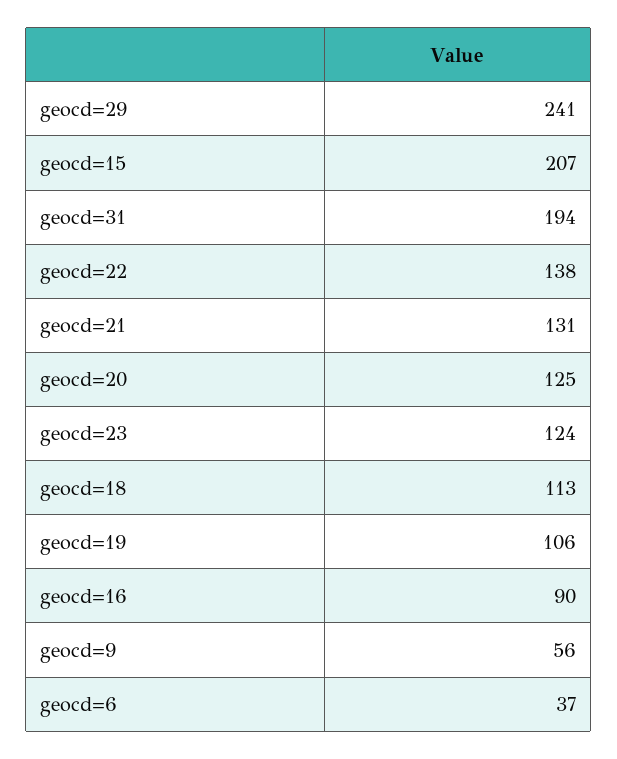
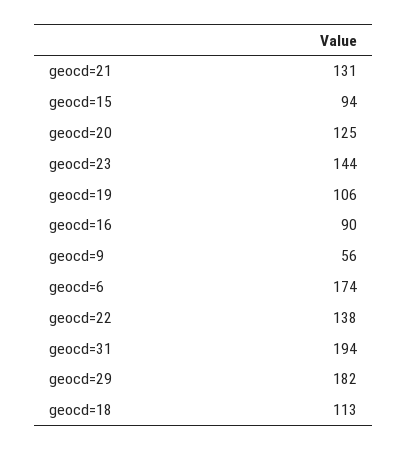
geocd=29: 241 -> 182
geocd=15: 207 -> 94
geocd=23: 124 -> 144
geocd=6: 37 -> 174

